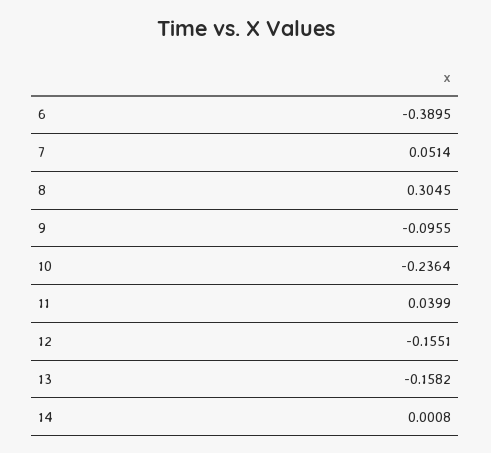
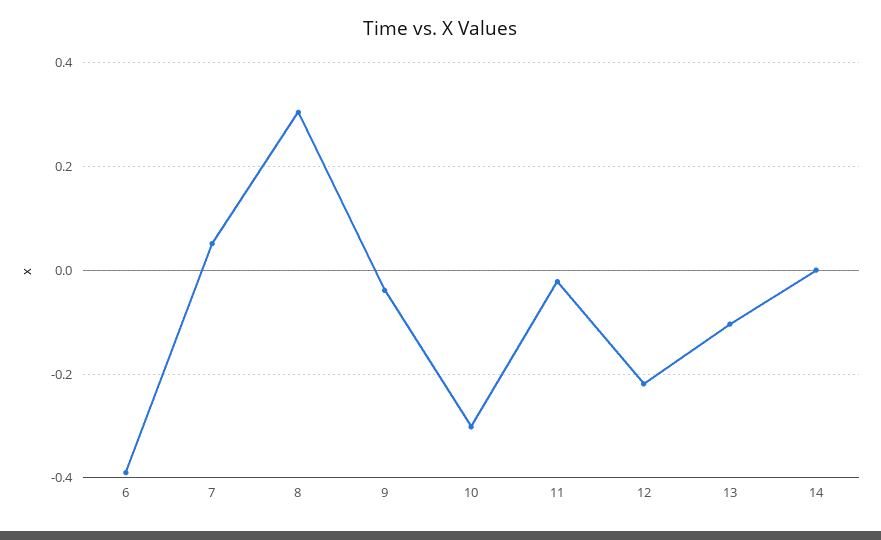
9: -0.0955 -> -0.04
10: -0.2364 -> -0.3
11: 0.0399 -> -0.02
12: -0.1551 -> -0.22
13: -0.1582 -> -0.1

